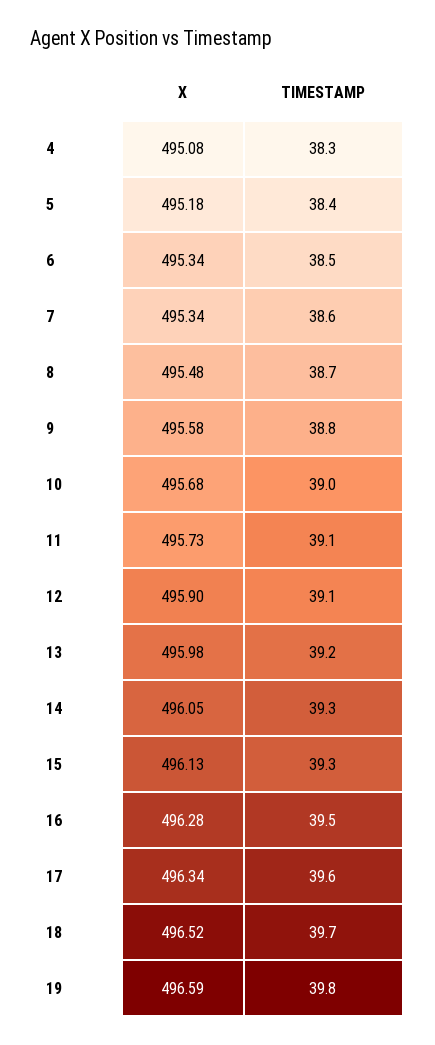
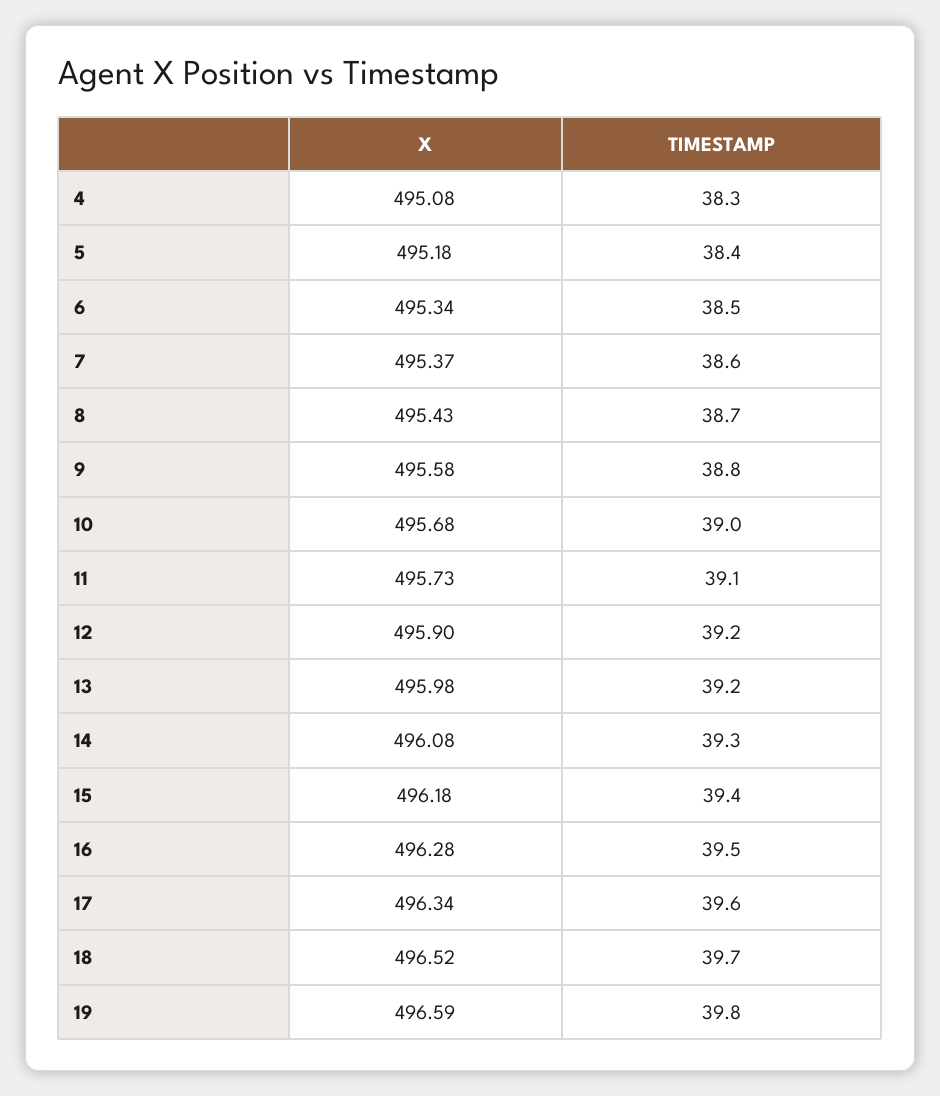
X, 7: 495.34 -> 495.37
X, 8: 495.48 -> 495.43
TIMESTAMP, 12: 39.1 -> 39.2
X, 14: 496.05 -> 496.08
X, 15: 496.13 -> 496.18
TIMESTAMP, 15: 39.3 -> 39.4

